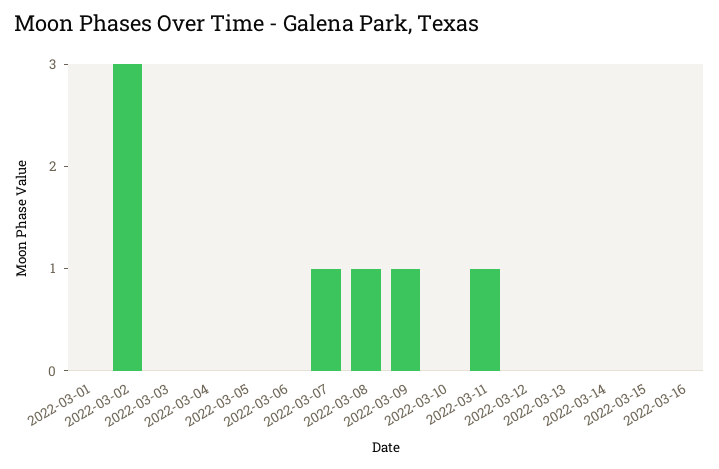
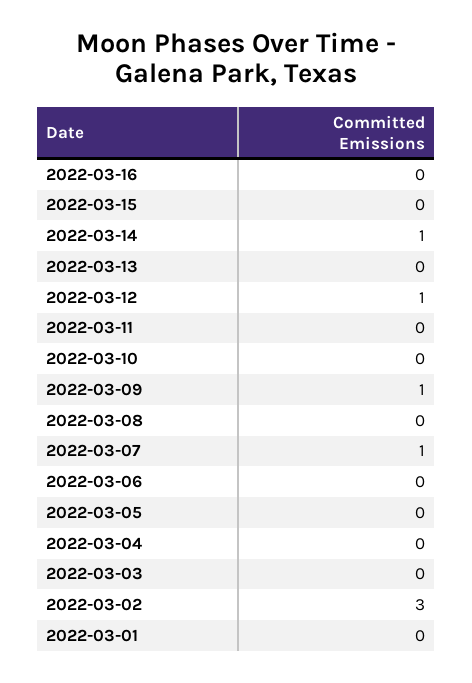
2022-03-08: 1 -> 0
2022-03-11: 1 -> 0
2022-03-12: 0 -> 1
2022-03-14: 0 -> 1

